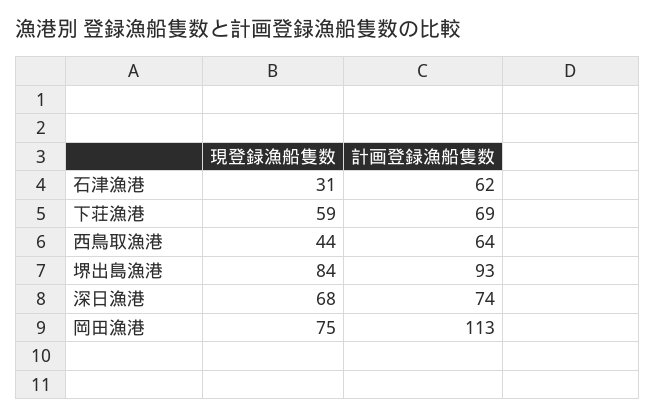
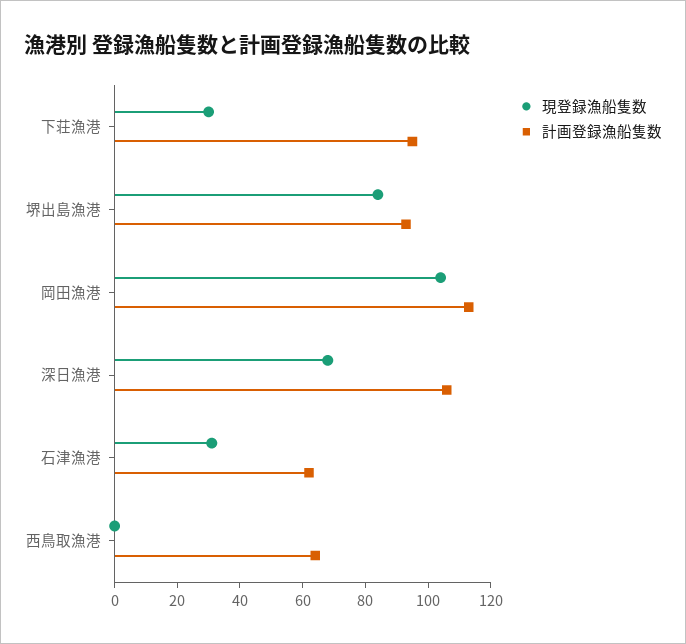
現登録漁船隻数, 下荘漁港: 59 -> 30
計画登録漁船隻数, 下荘漁港: 69 -> 95
現登録漁船隻数, 西鳥取漁港: 44 -> 0
計画登録漁船隻数, 深日漁港: 74 -> 105
現登録漁船隻数, 岡田漁港: 75 -> 105

